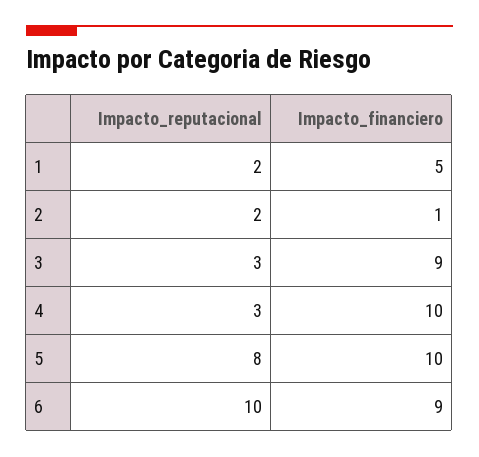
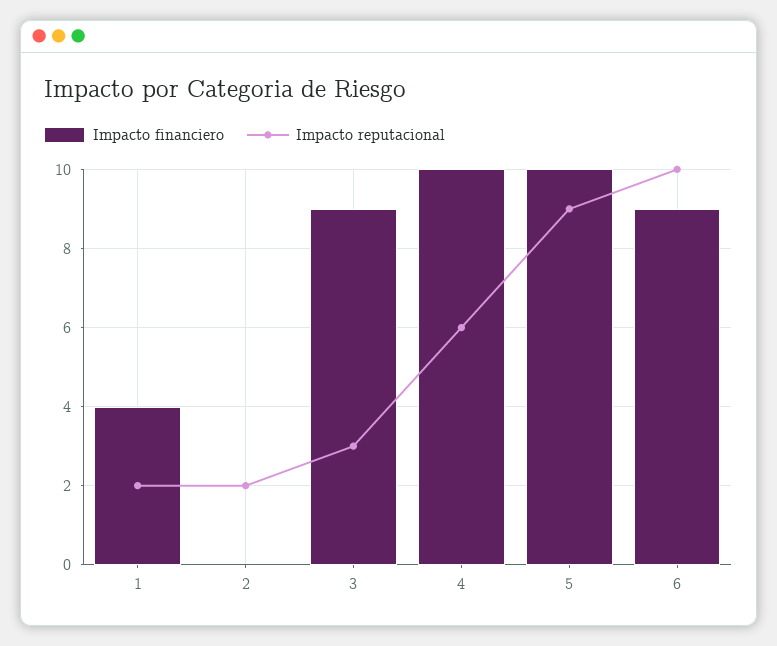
Impacto_financiero, 1: 5 -> 4
Impacto_financiero, 2: 1 -> 0
Impacto_reputacional, 4: 3 -> 6
Impacto_reputacional, 5: 8 -> 9

